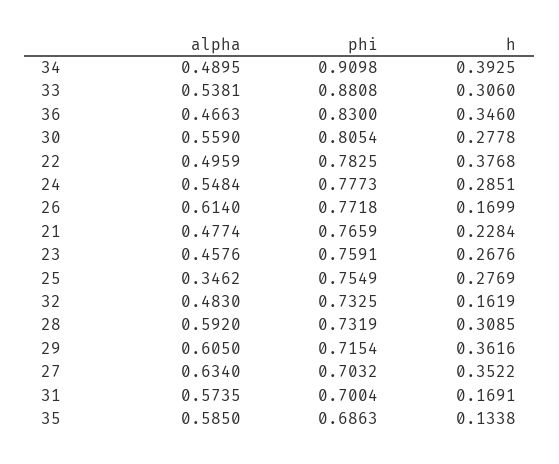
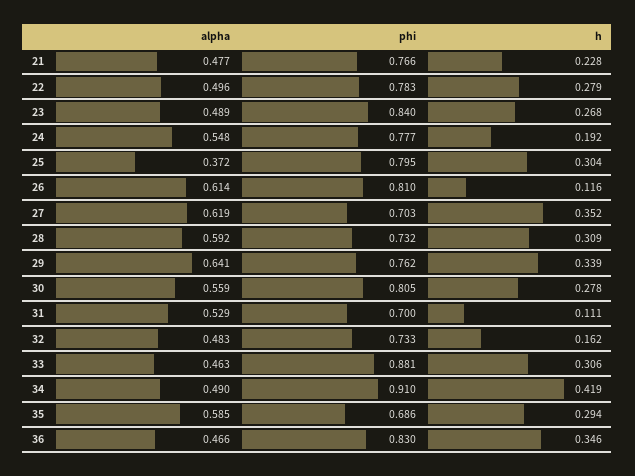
h, 34: 0.3925 -> 0.419
alpha, 33: 0.5381 -> 0.463
h, 22: 0.3768 -> 0.279
h, 24: 0.2851 -> 0.192
phi, 26: 0.7718 -> 0.81
h, 26: 0.1699 -> 0.116
alpha, 23: 0.4576 -> 0.489
phi, 23: 0.7591 -> 0.84
alpha, 25: 0.3462 -> 0.372
phi, 25: 0.7549 -> 0.795
h, 25: 0.2769 -> 0.304
alpha, 29: 0.605 -> 0.641
phi, 29: 0.7154 -> 0.762
h, 29: 0.3616 -> 0.339
alpha, 27: 0.634 -> 0.619
alpha, 31: 0.5735 -> 0.529
h, 31: 0.1691 -> 0.111
h, 35: 0.1338 -> 0.294

